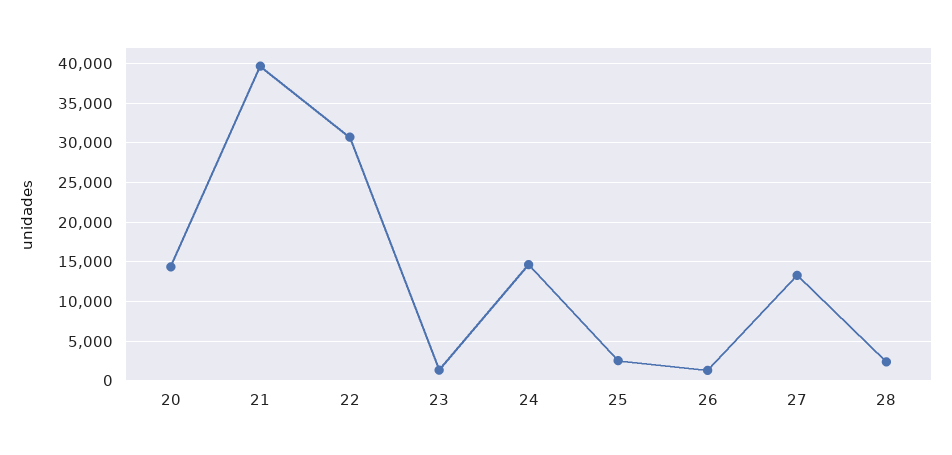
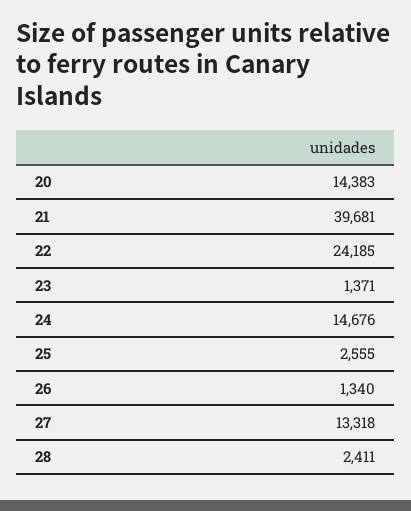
22: 31000 -> 24185

